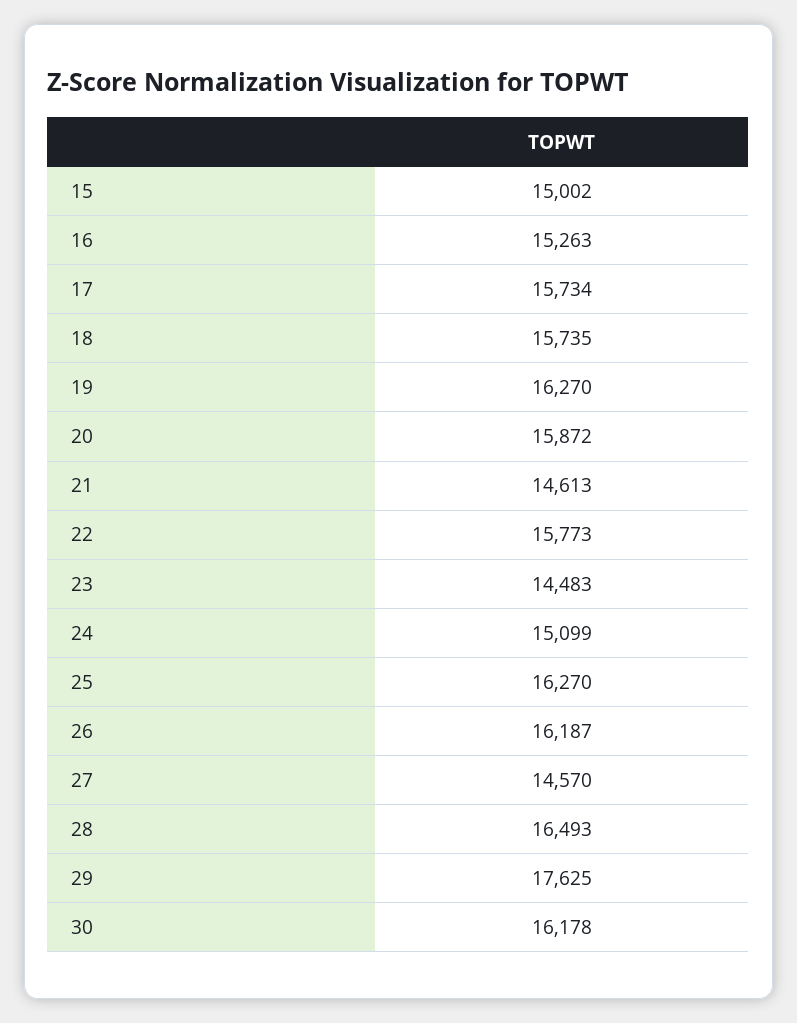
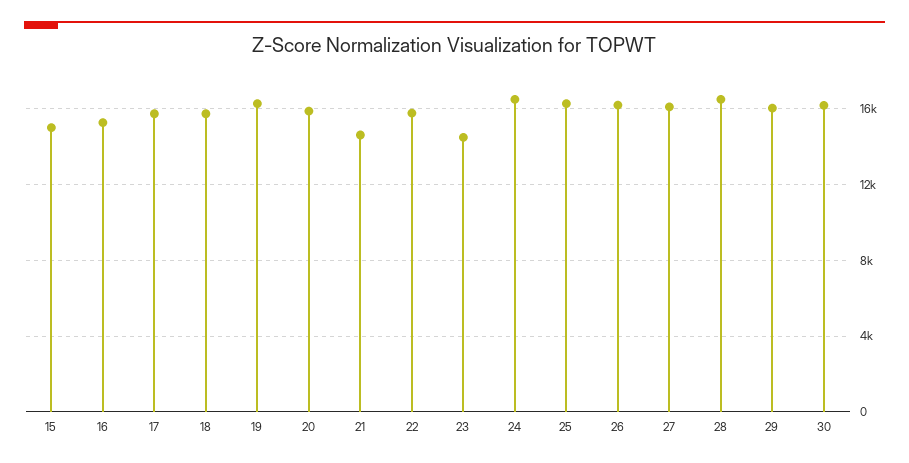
24: 15099 -> 16500
27: 14570 -> 16000
29: 17625 -> 16000

